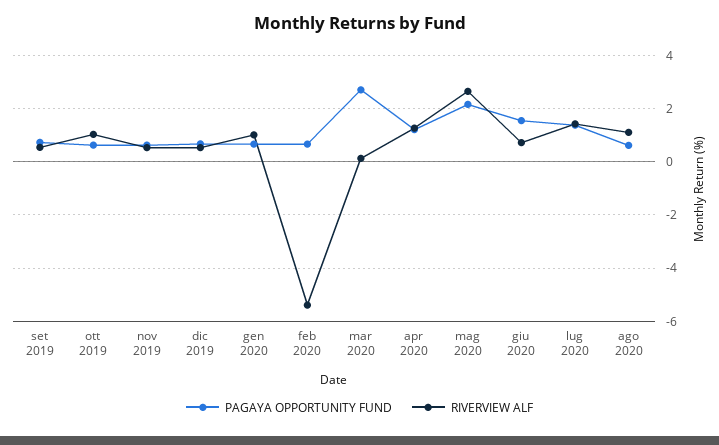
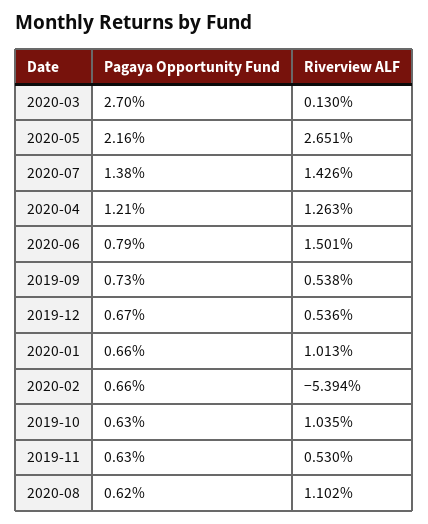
PAGAYA OPPORTUNITY FUND, giu 2020: 1.5 -> 0.79
RIVERVIEW ALF, giu 2020: 0.75 -> 1.501

